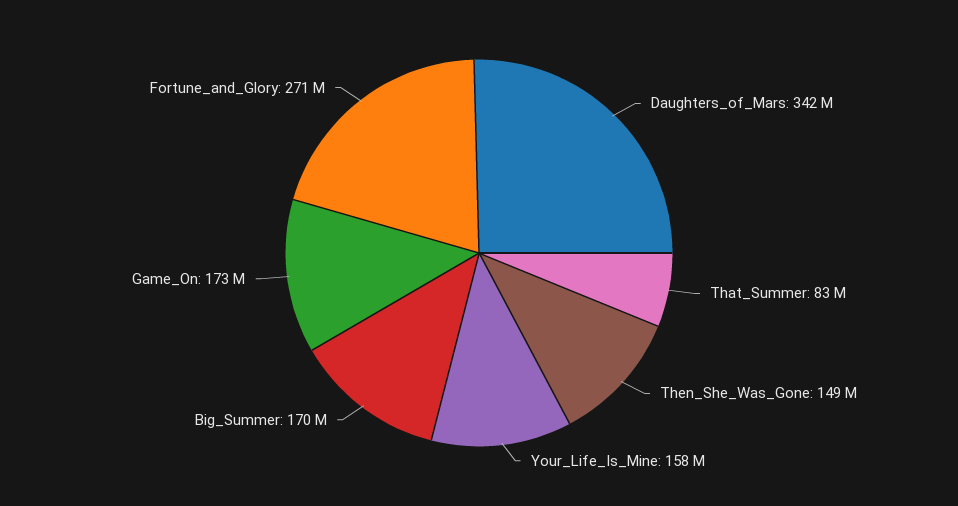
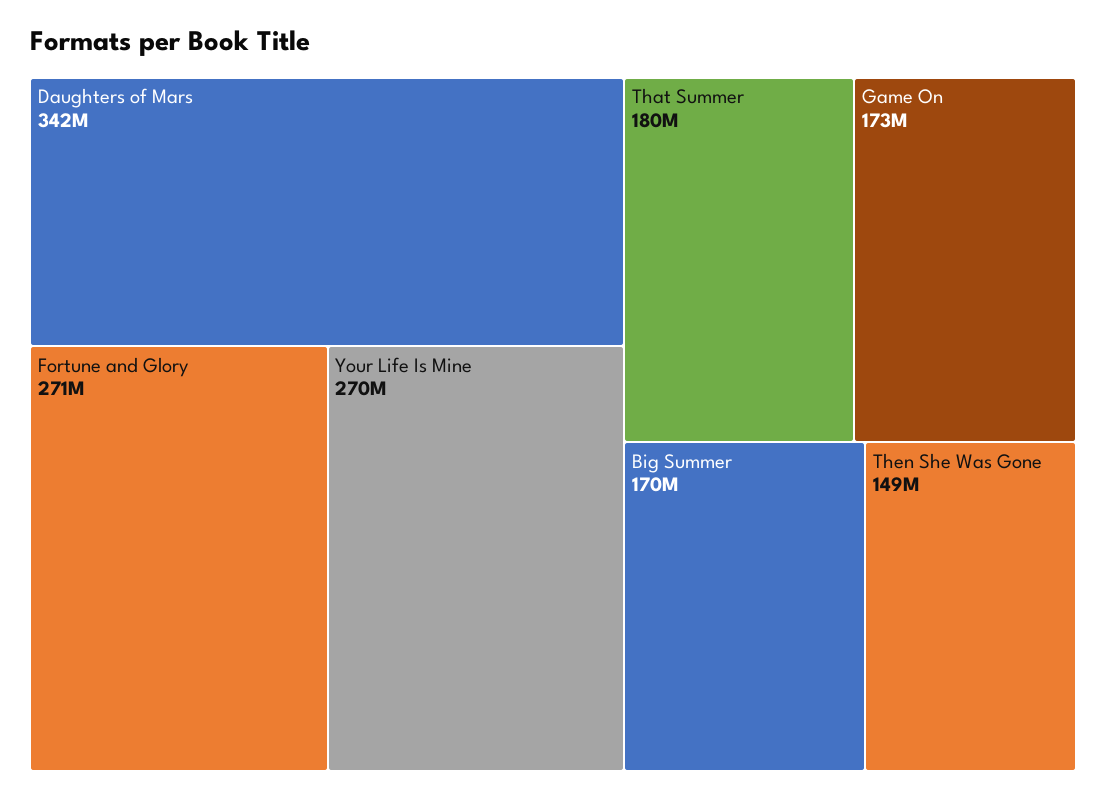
That_Summer: 83000000 -> 180000000
Your_Life_Is_Mine: 158000000 -> 270000000

